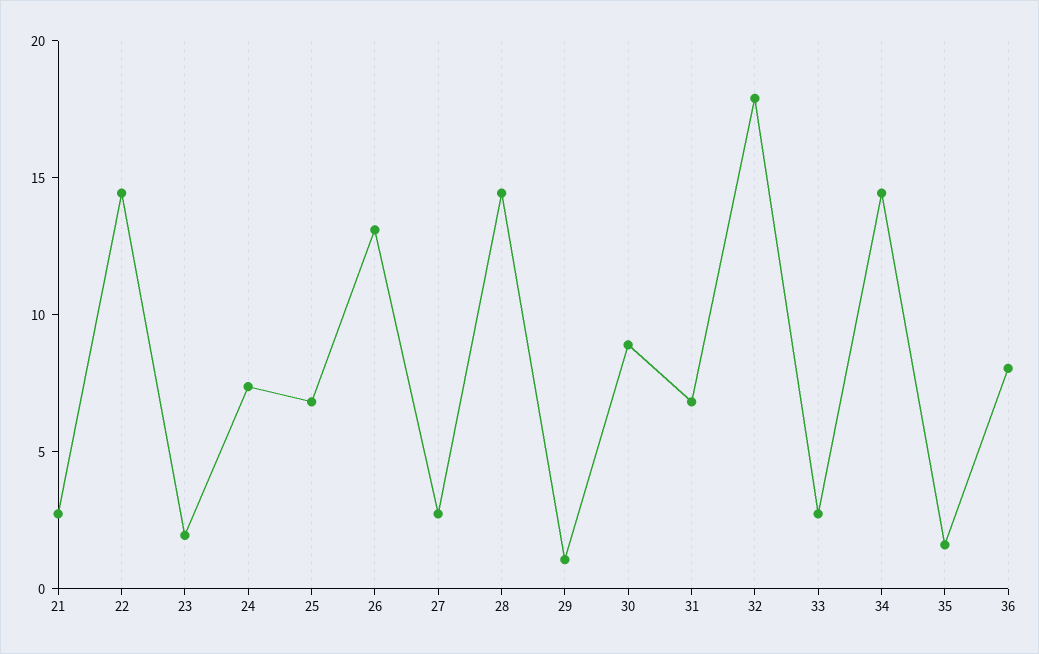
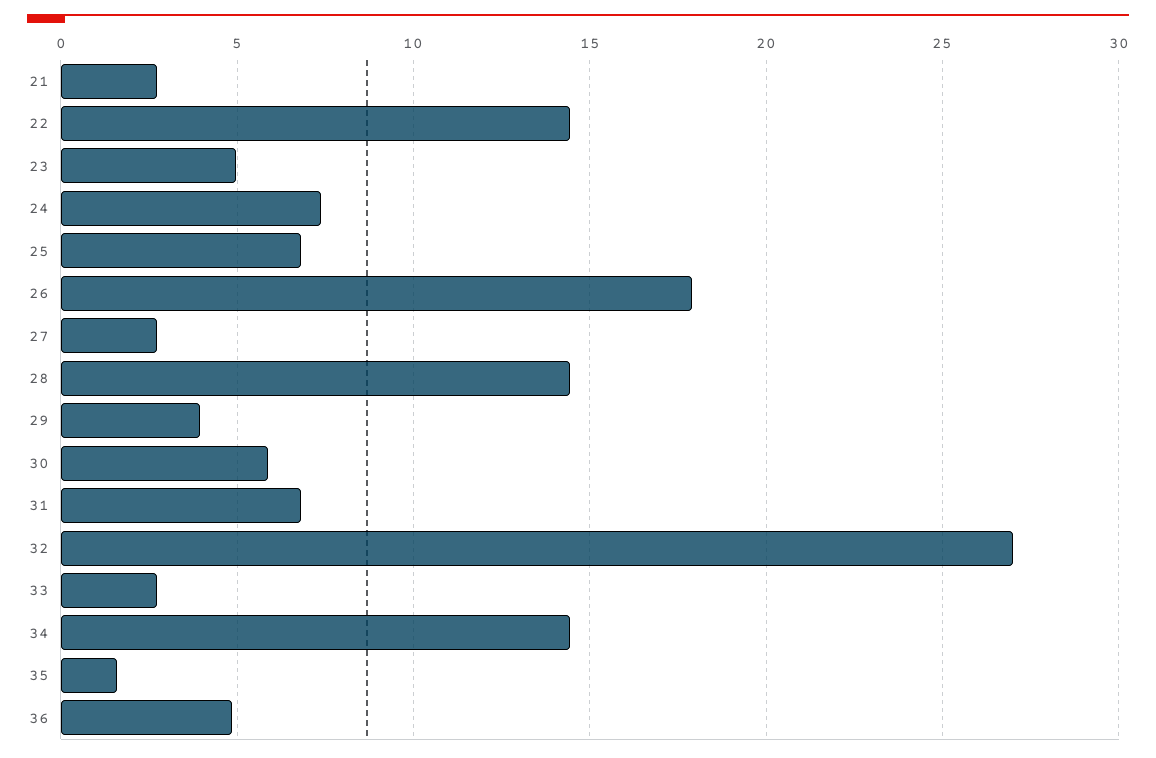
23: 2 -> 5
26: 13 -> 18
29: 1 -> 4
30: 9 -> 6
32: 18 -> 27
36: 8 -> 5

